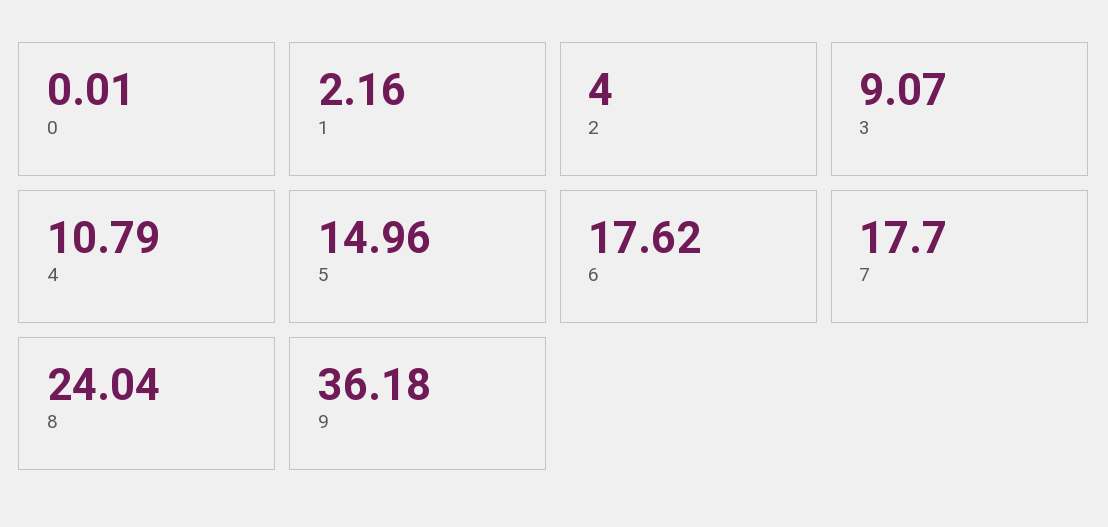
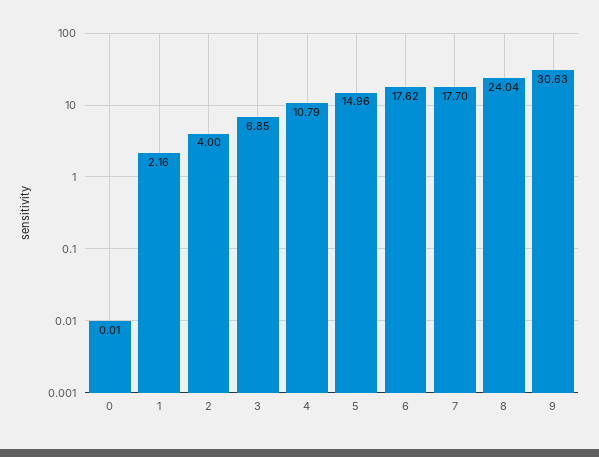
3: 9.07 -> 6.85
9: 36.18 -> 30.63

